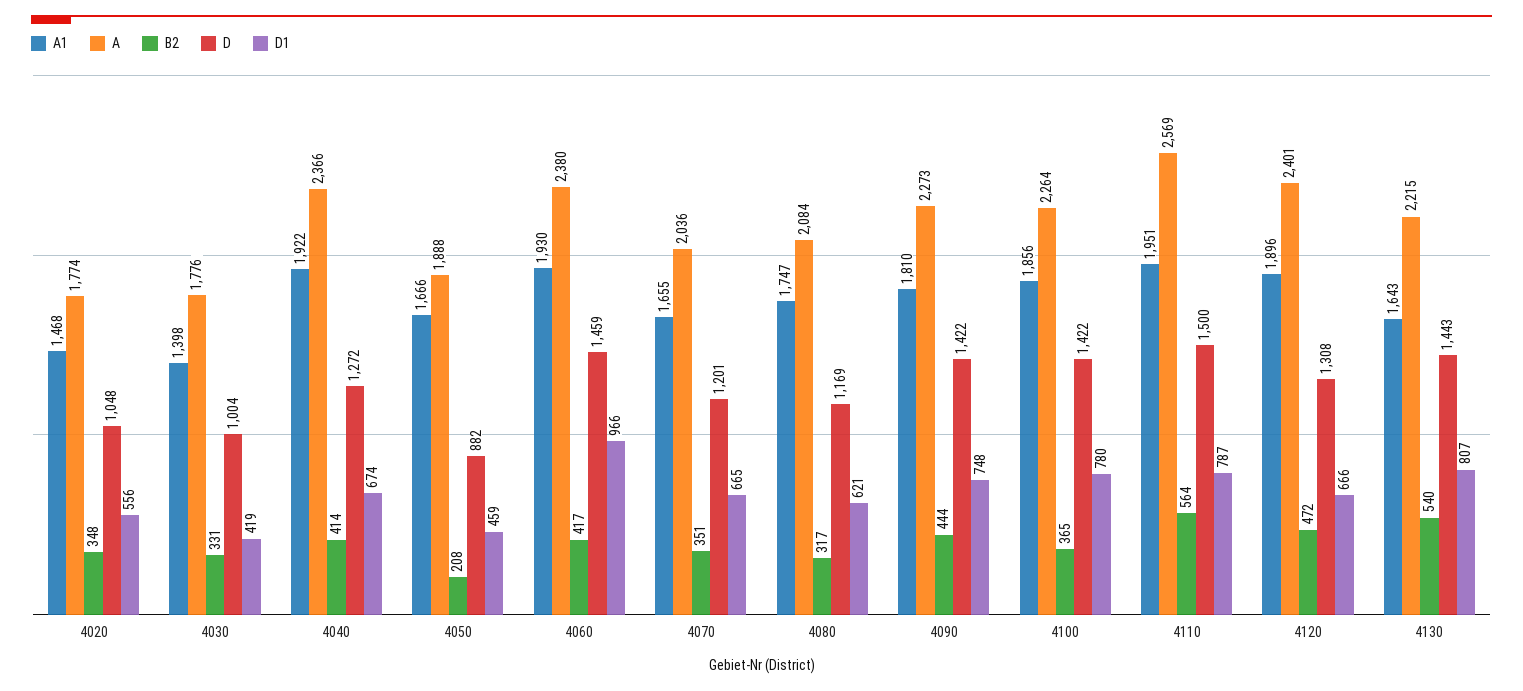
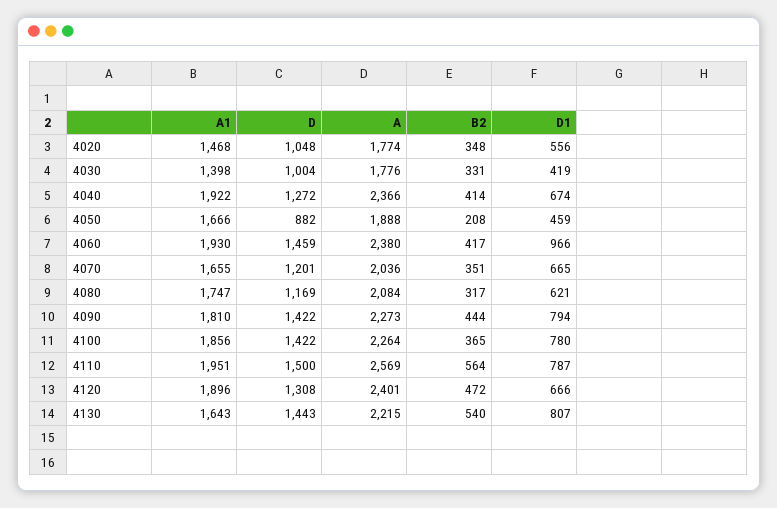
D1, 4090: 748 -> 794

